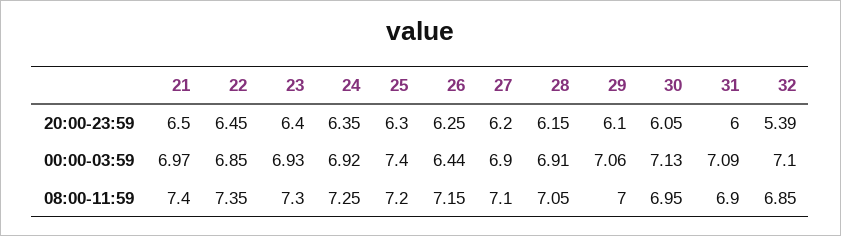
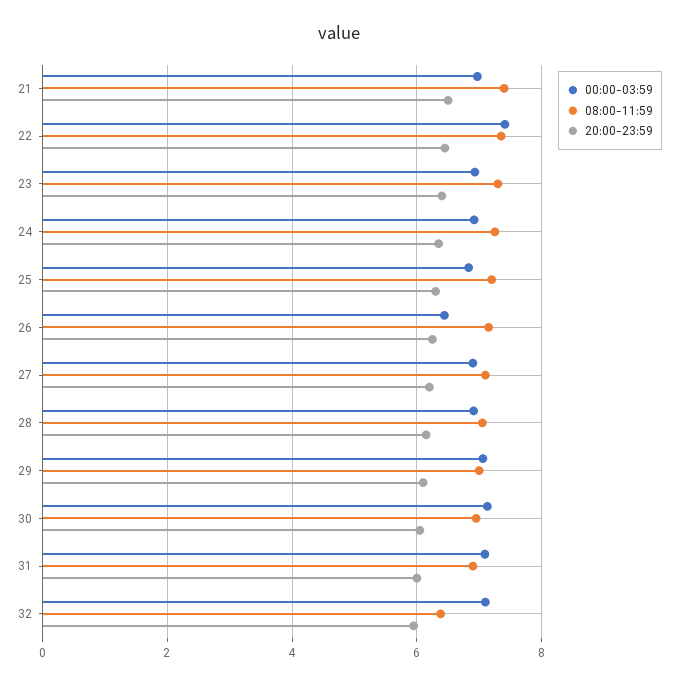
20:00-23:59, 32: 5.39 -> 6
00:00-03:59, 22: 6.85 -> 7.4
00:00-03:59, 25: 7.4 -> 6.8
08:00-11:59, 32: 6.85 -> 6.4

